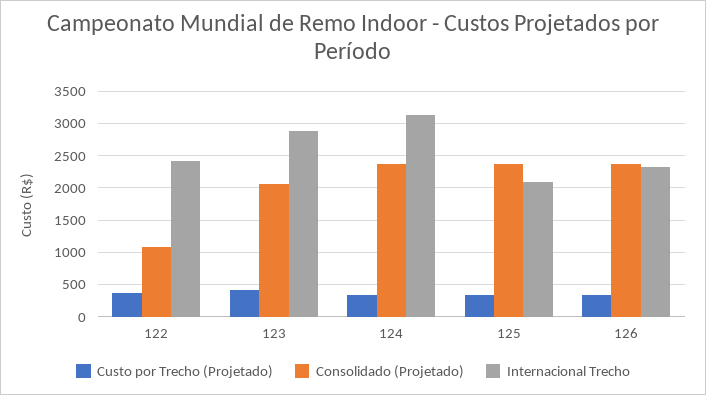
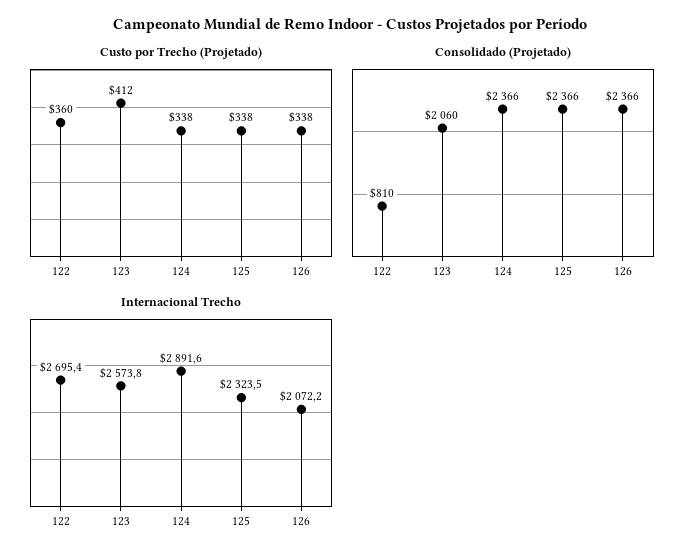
Consolidado (Projetado), 122: 1100 -> 810
Internacional Trecho, 122: 2400 -> 2695.4
Internacional Trecho, 123: 2900 -> 2573.8
Internacional Trecho, 124: 3100 -> 2891.6
Internacional Trecho, 125: 2100 -> 2323.5
Internacional Trecho, 126: 2300 -> 2072.2

